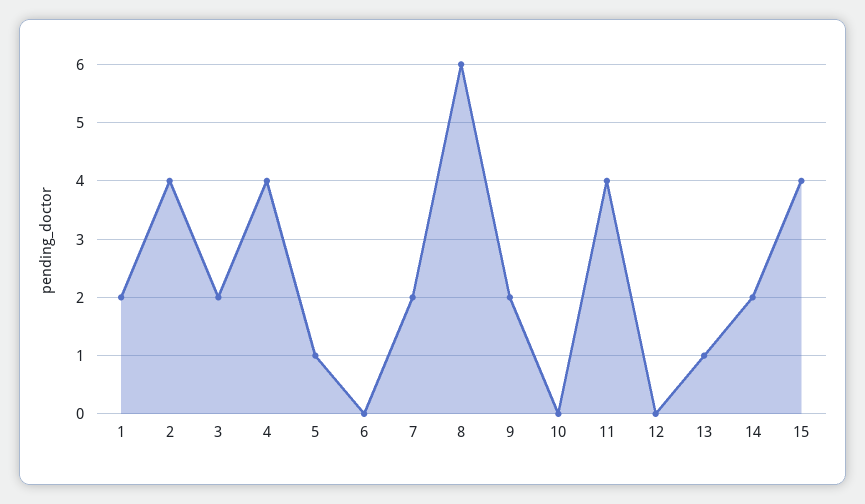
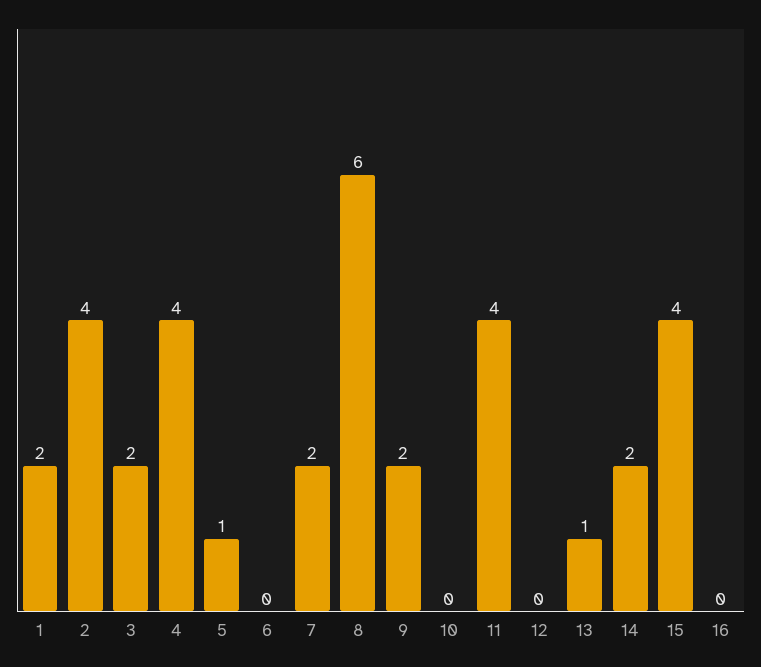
16: none -> 0

